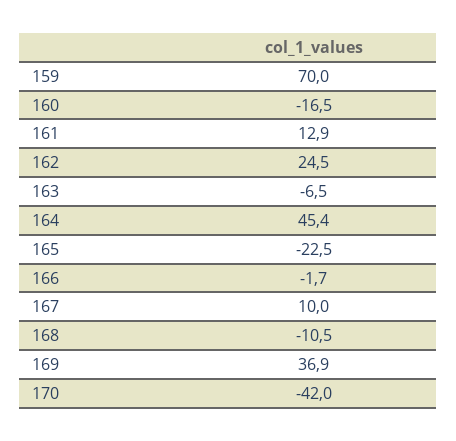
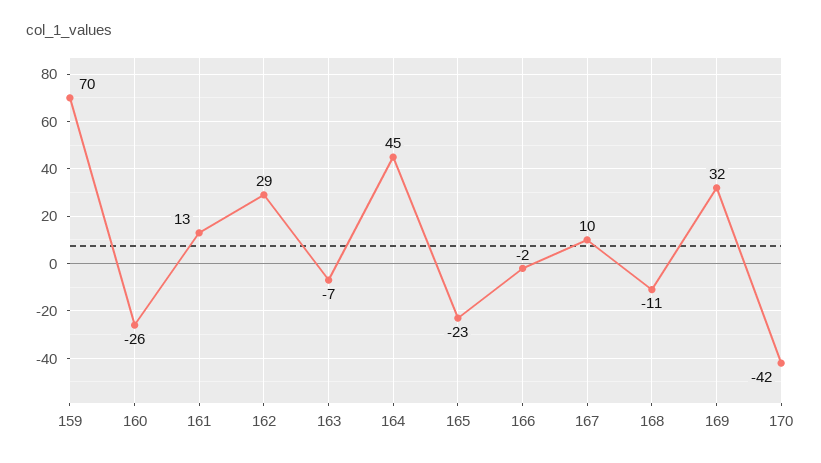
160: -16.5 -> -26
162: 24.5 -> 29
169: 36.9 -> 32

